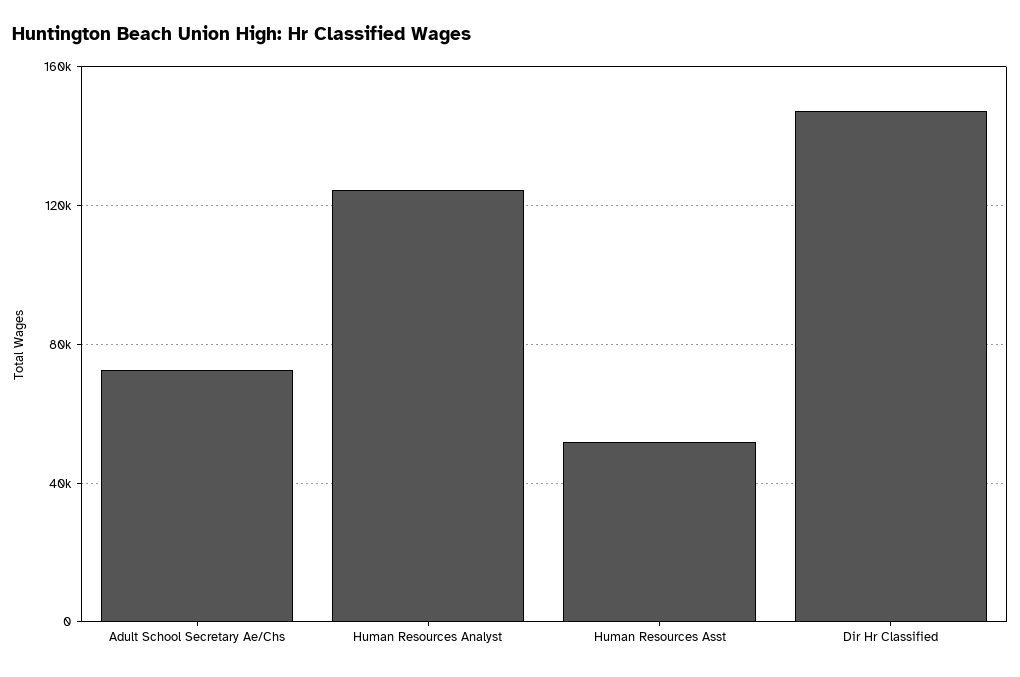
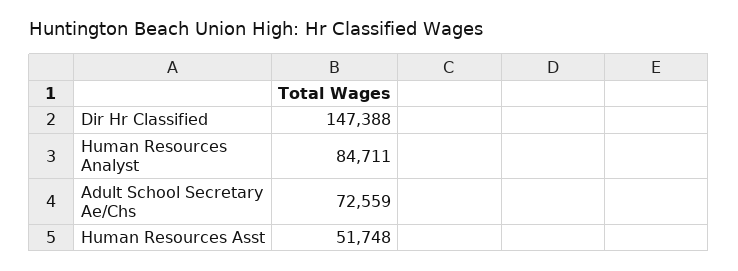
Human Resources Analyst: 125000 -> 84711

